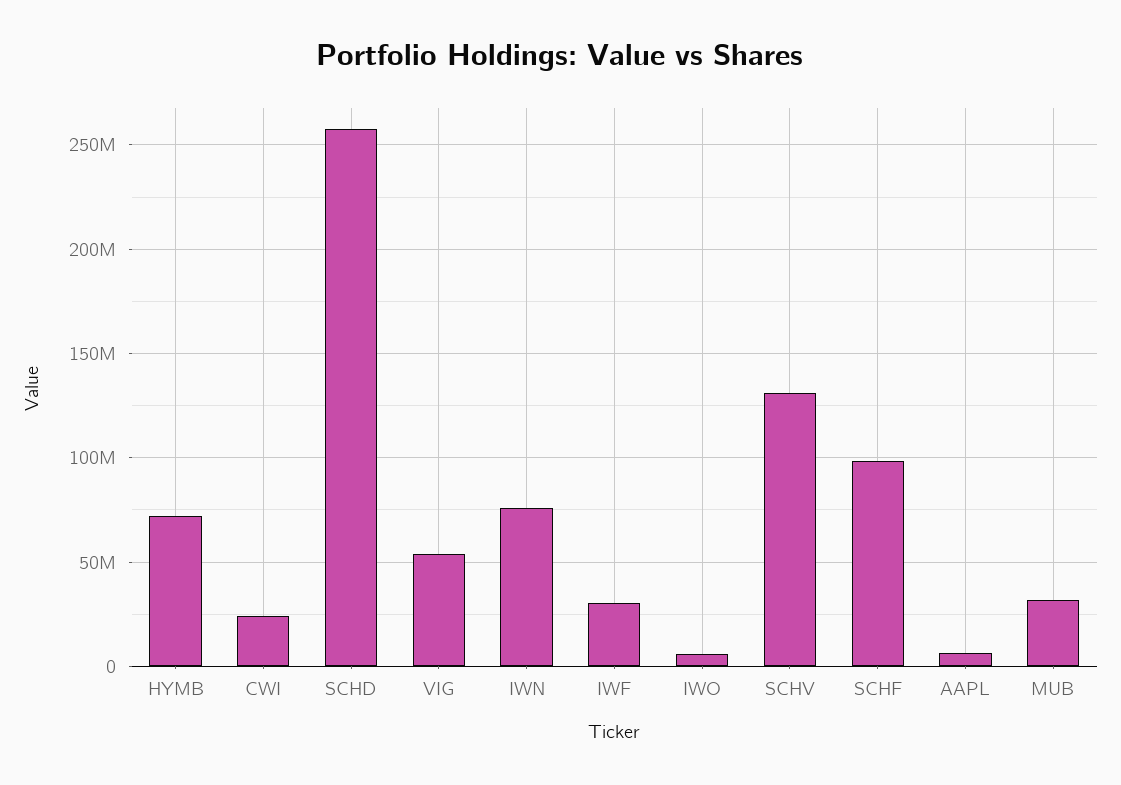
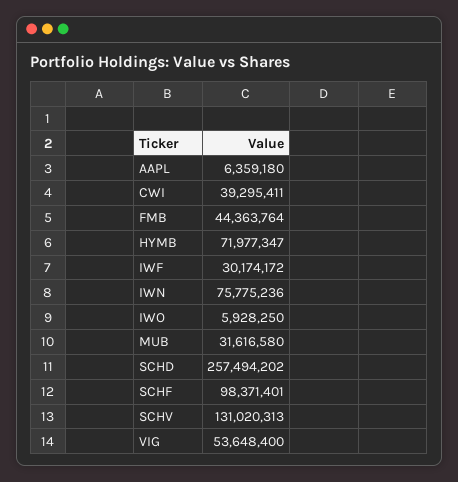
CWI: 25000000 -> 39295411
FMB: none -> 44363764

